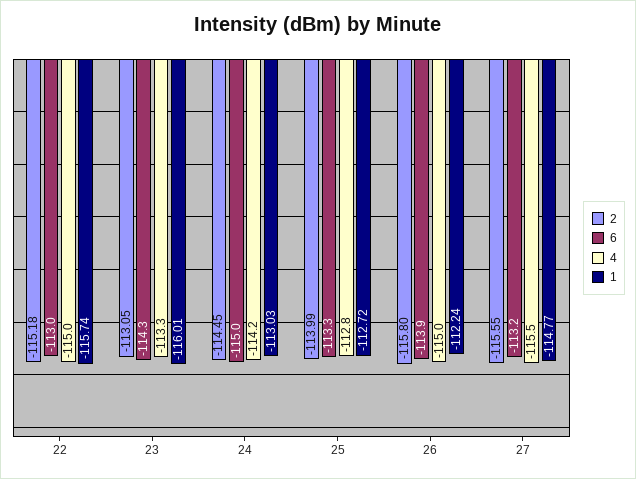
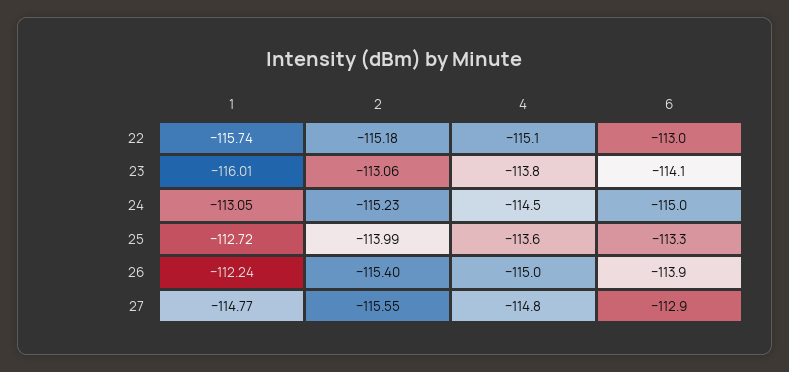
4, 22: -115 -> -115.1
2, 23: -113.05 -> -113.06
6, 23: -114.3 -> -114.1
4, 23: -113.3 -> -113.8
2, 24: -114.45 -> -115.23
4, 24: -114.2 -> -114.5
1, 24: -113.03 -> -113.05
4, 25: -112.8 -> -113.6
2, 26: -115.8 -> -115.4
6, 27: -113.2 -> -112.9
4, 27: -115.5 -> -114.8

